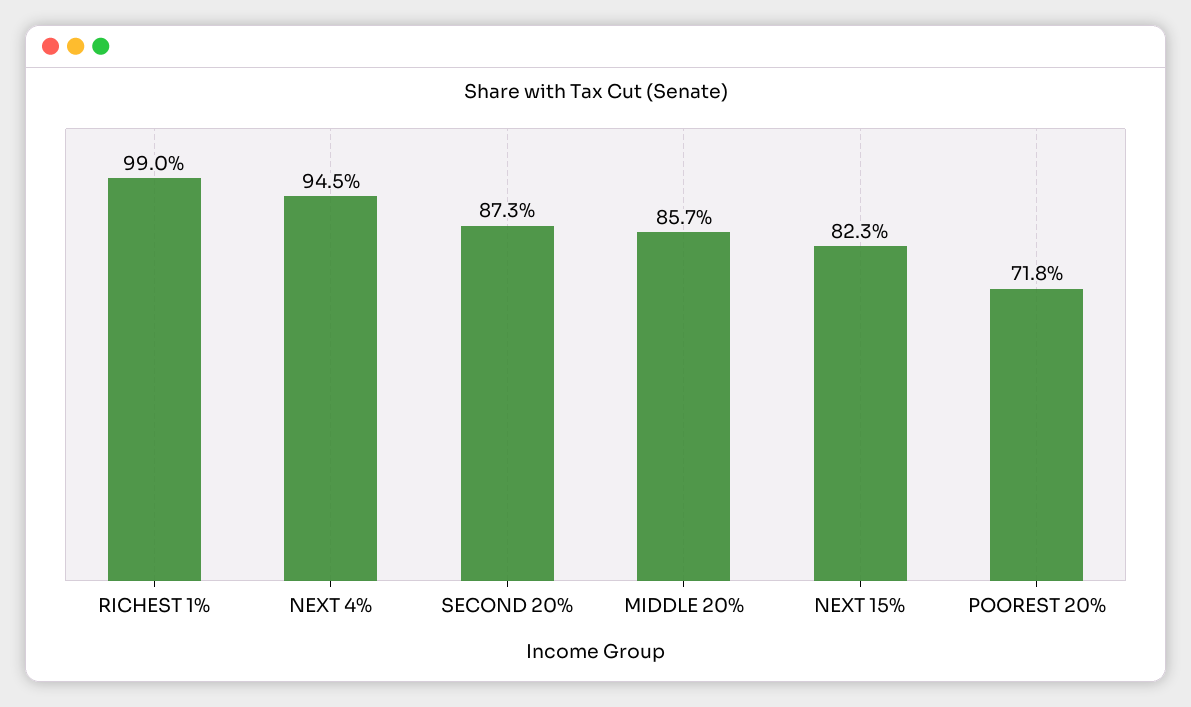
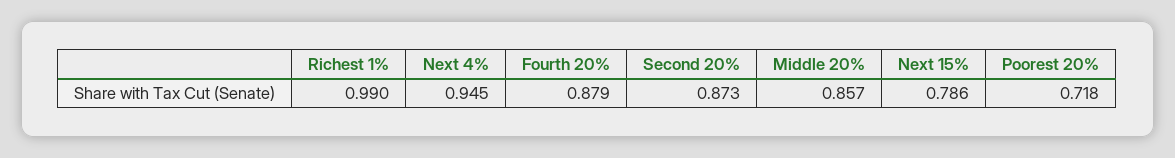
NEXT 15%: 0.823 -> 0.786
Fourth 20%: none -> 0.879

